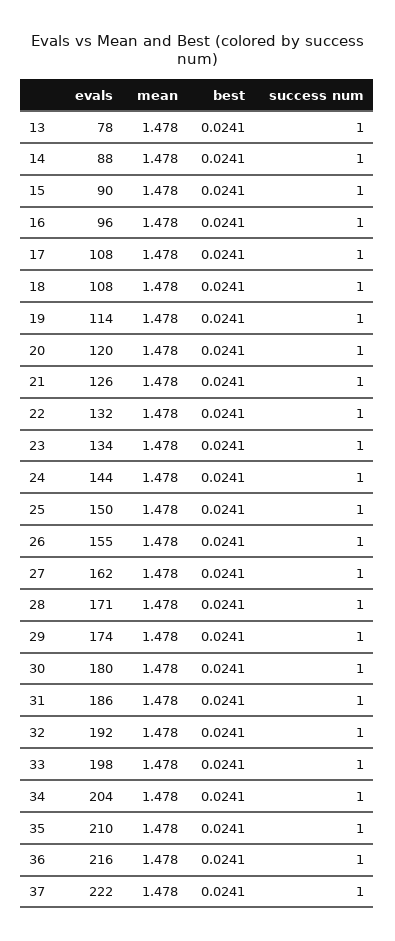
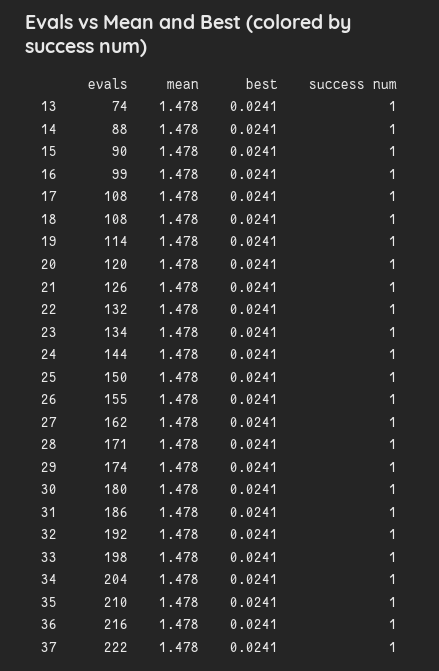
evals, 13: 78 -> 74
evals, 16: 96 -> 99

